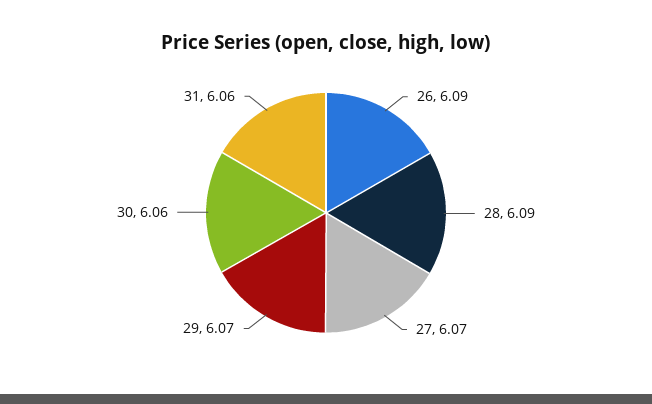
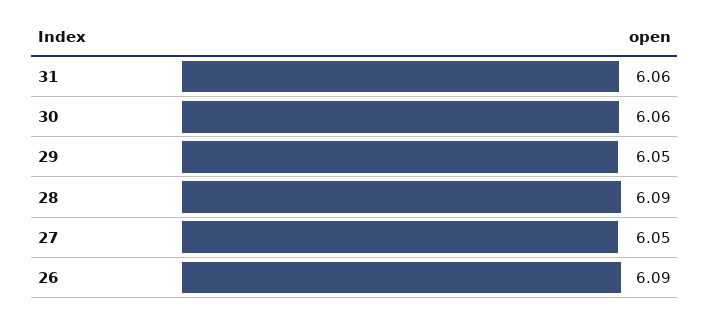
27: 6.07 -> 6.05
29: 6.07 -> 6.05

